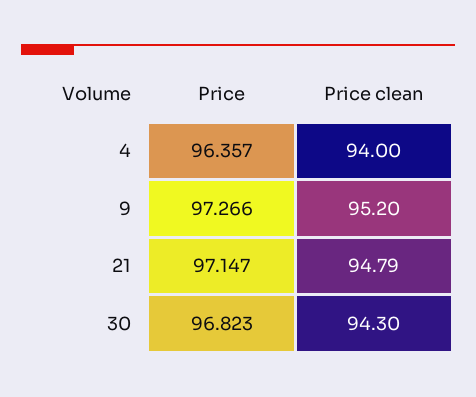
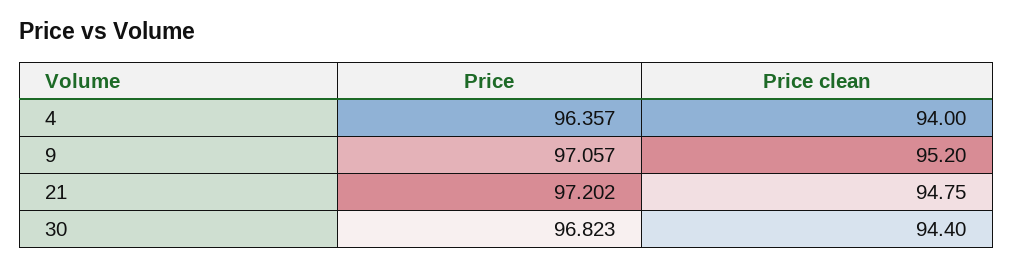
Price, 9: 97.266 -> 97.057
Price, 21: 97.147 -> 97.202
Price clean, 21: 94.79 -> 94.75
Price clean, 30: 94.3 -> 94.4

